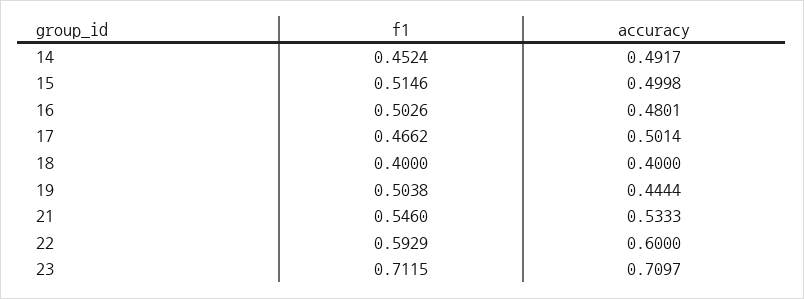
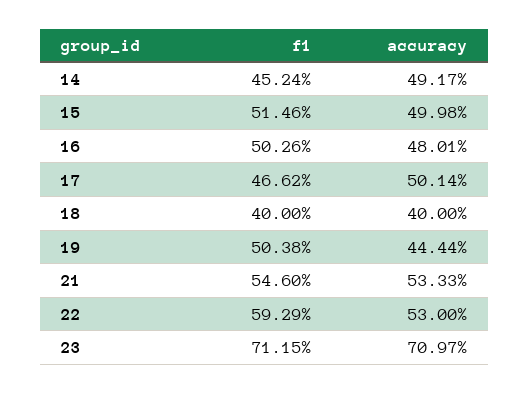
accuracy, 22: 0.6 -> 0.53

